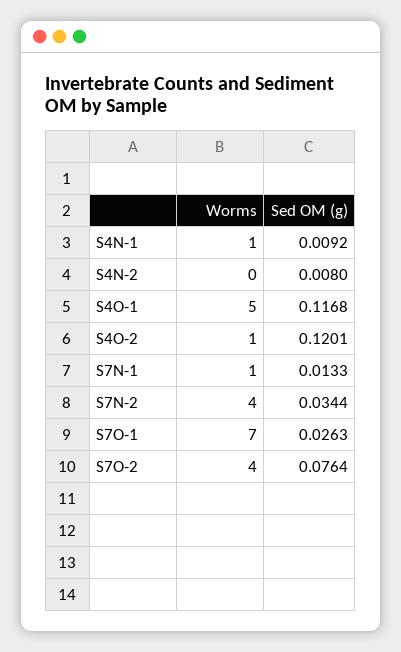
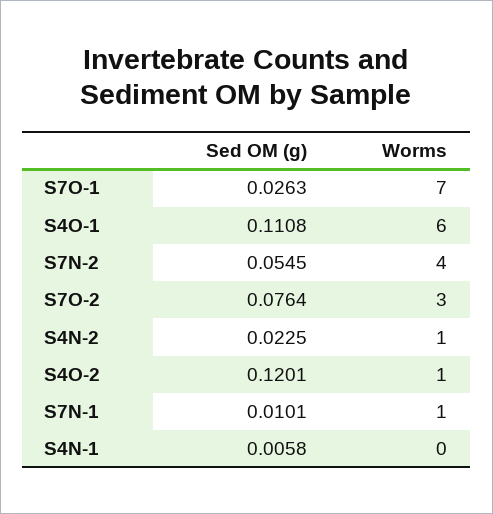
Worms, S4N-1: 1 -> 0
Sed OM (g), S4N-1: 0.0092 -> 0.0058
Worms, S4N-2: 0 -> 1
Sed OM (g), S4N-2: 0.008 -> 0.0225
Worms, S4O-1: 5 -> 6
Sed OM (g), S4O-1: 0.1168 -> 0.1108
Sed OM (g), S7N-1: 0.0133 -> 0.0101
Sed OM (g), S7N-2: 0.0344 -> 0.0545
Worms, S7O-2: 4 -> 3

